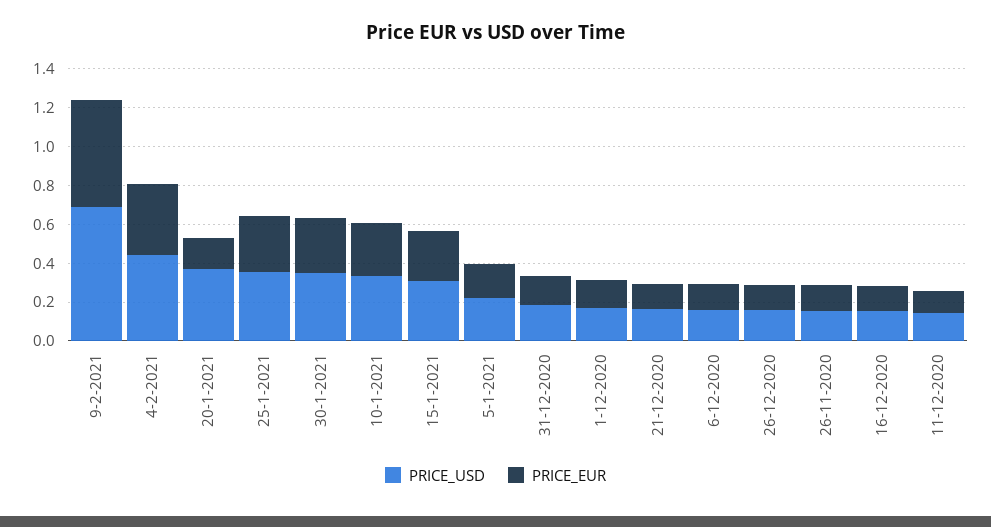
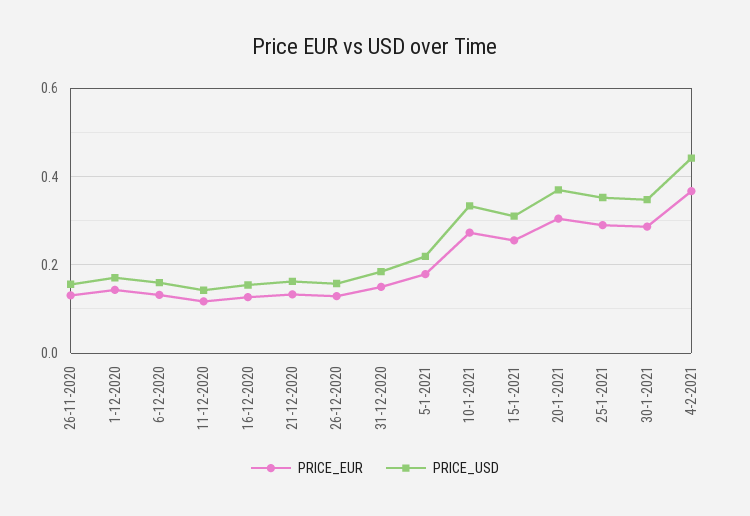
PRICE_USD, 9-2-2021: 0.7 -> none
PRICE_EUR, 9-2-2021: 0.55 -> none
PRICE_EUR, 20-1-2021: 0.15 -> 0.3

